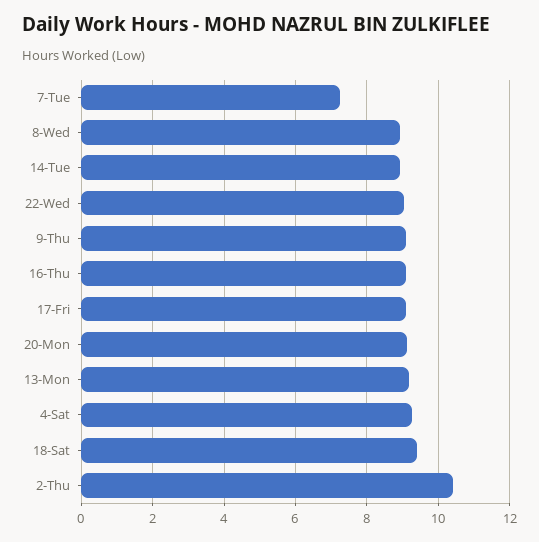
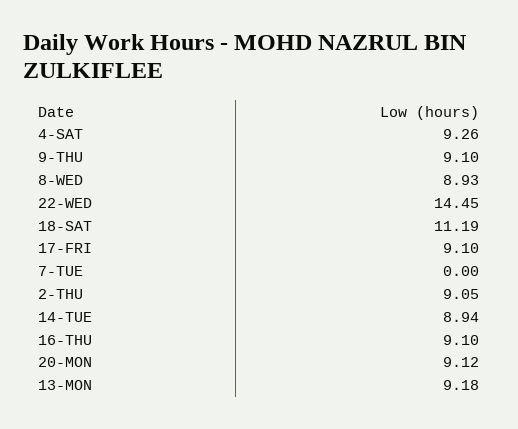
7-Tue: 7.2 -> 0
22-Wed: 9 -> 14.45
18-Sat: 9.4 -> 11.19
2-Thu: 10.4 -> 9.05

